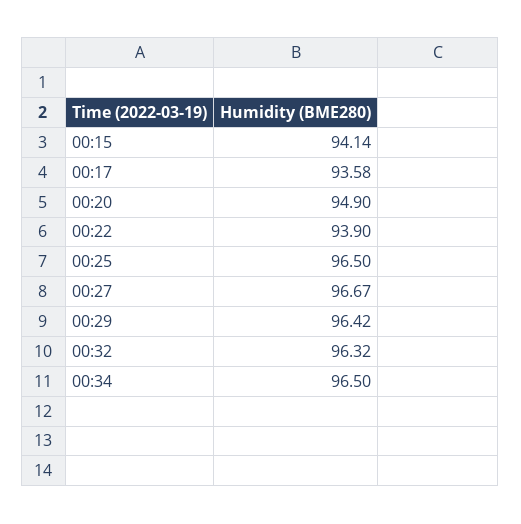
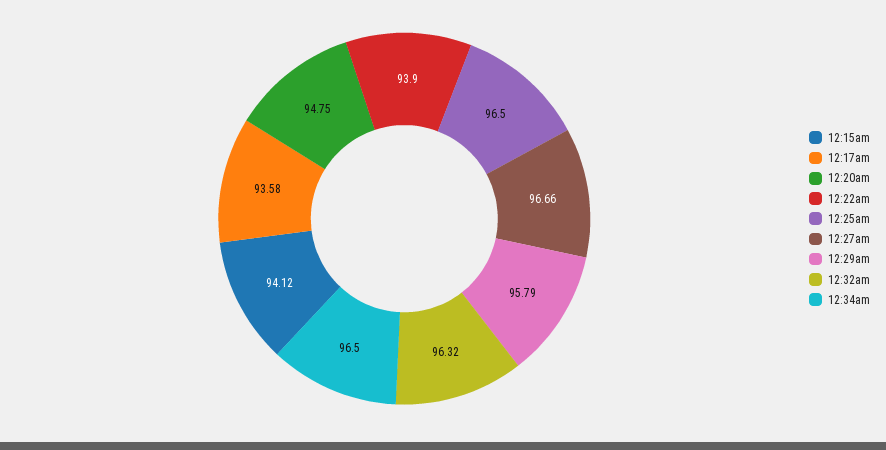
00:15: 94.14 -> 94.12
00:20: 94.9 -> 94.75
00:27: 96.67 -> 96.66
00:29: 96.42 -> 95.79

